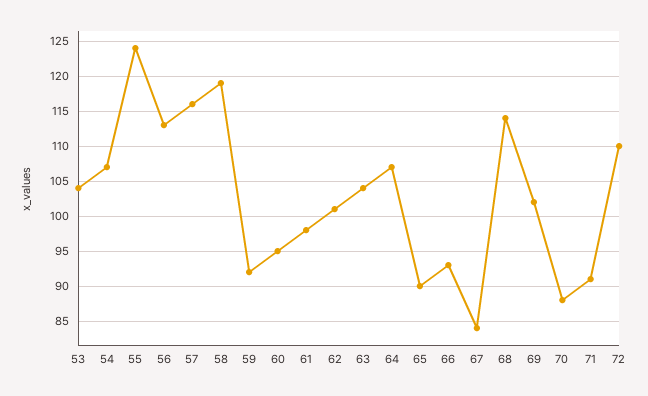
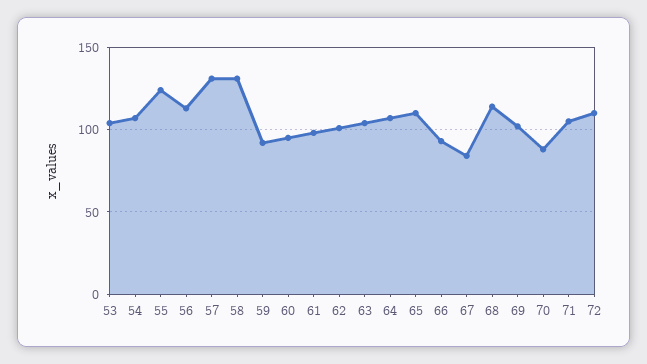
57: 116 -> 130
58: 119 -> 130
65: 90 -> 110
71: 91 -> 105

